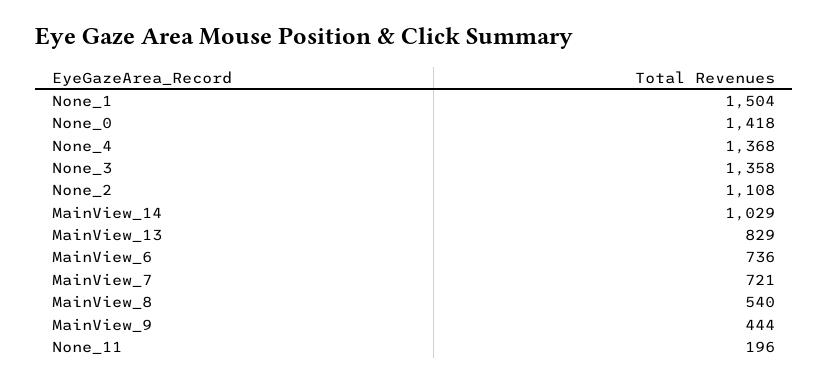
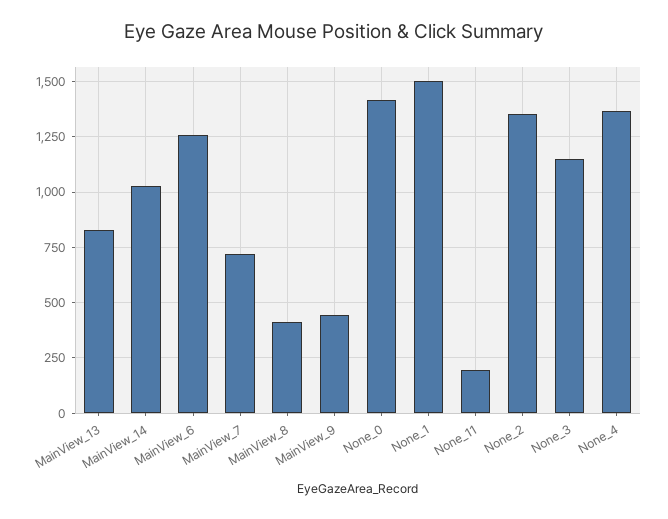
None_3: 1358 -> 1150
None_2: 1108 -> 1350
MainView_6: 736 -> 1250
MainView_8: 540 -> 400

